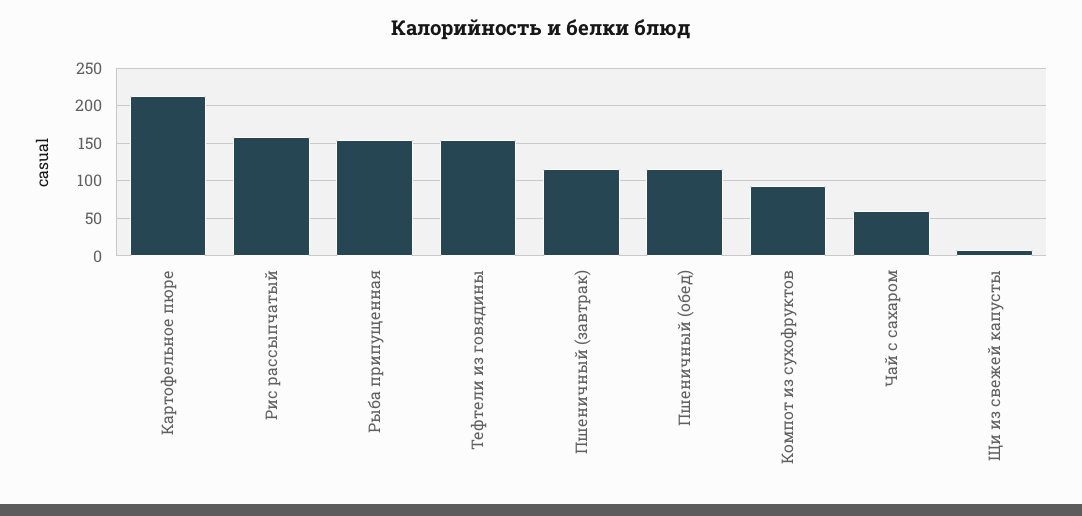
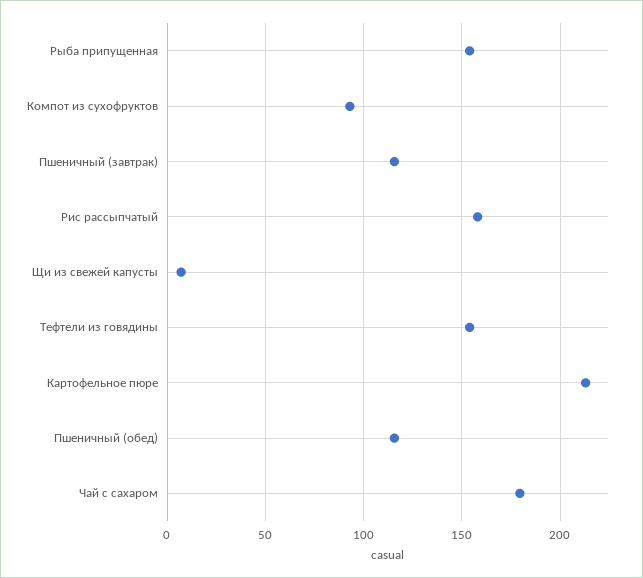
Чай с сахаром: 60 -> 180

